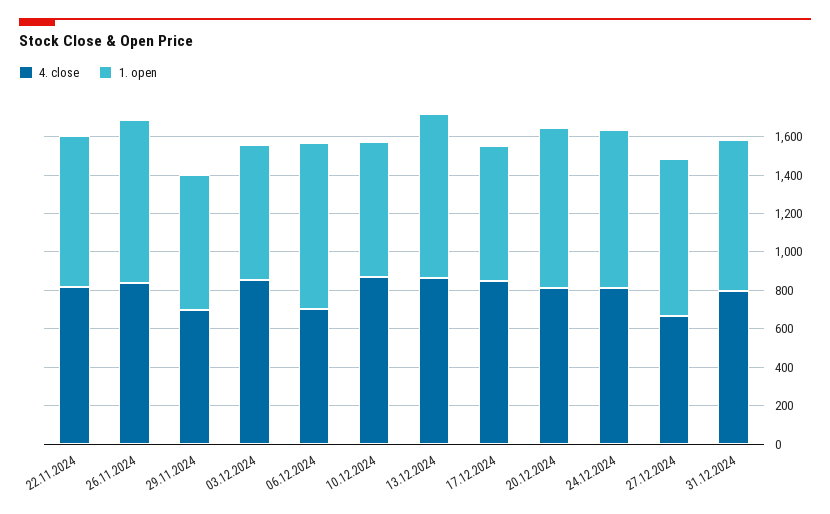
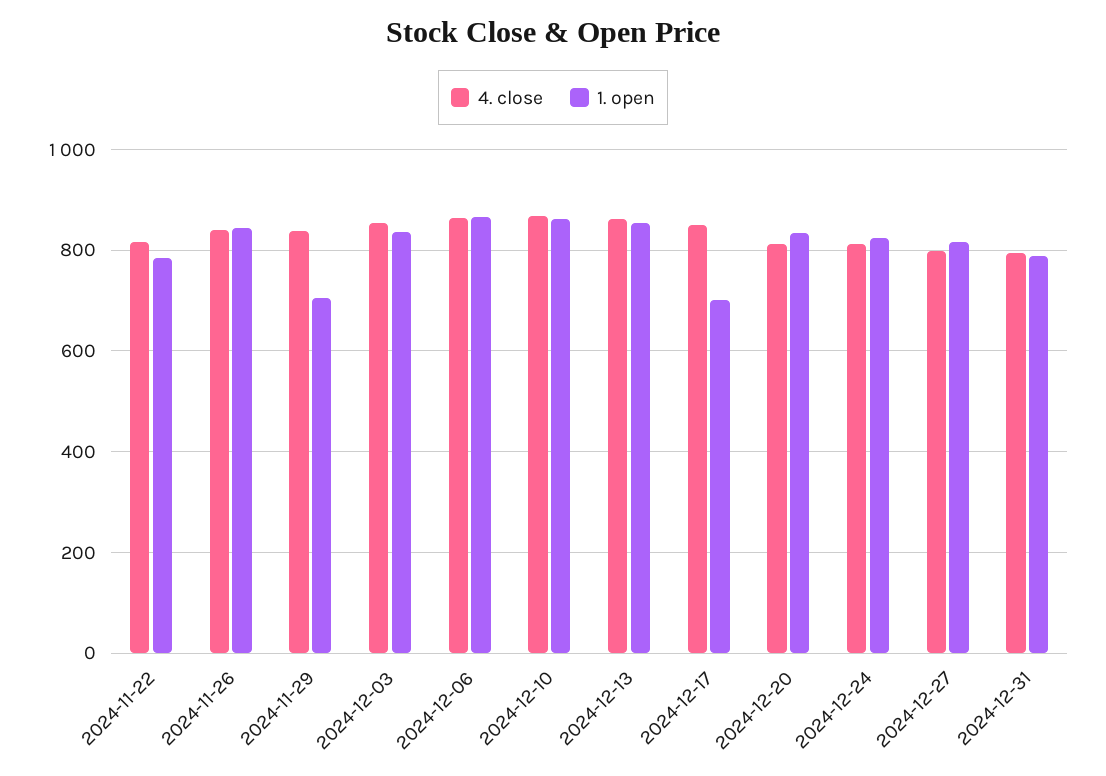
4. close, 29.11.2024: 700 -> 840
1. open, 03.12.2024: 700 -> 840
4. close, 06.12.2024: 700 -> 860
1. open, 10.12.2024: 700 -> 860
4. close, 27.12.2024: 650 -> 800

